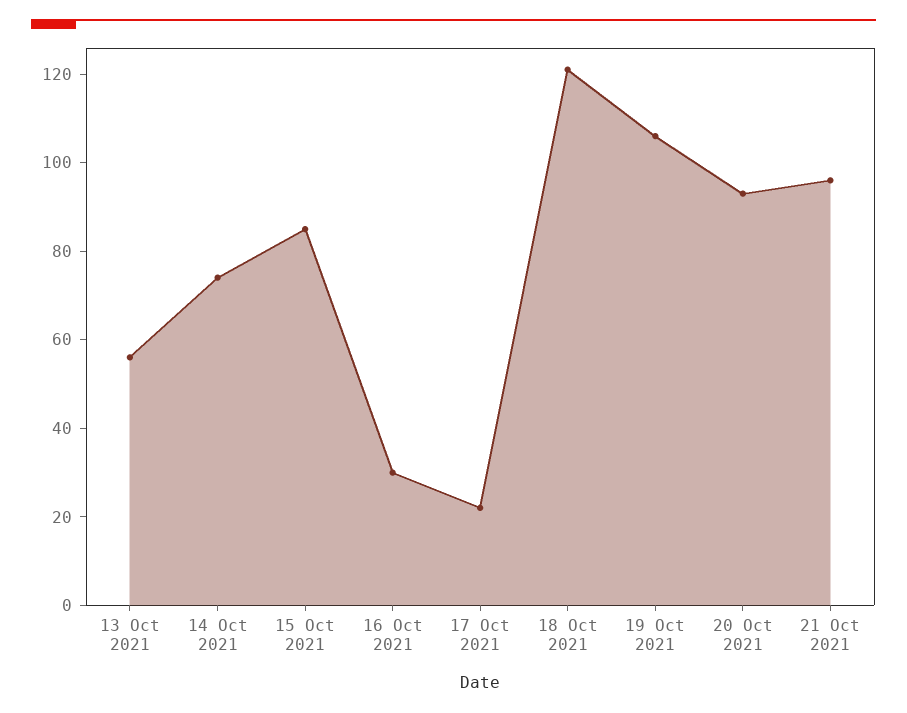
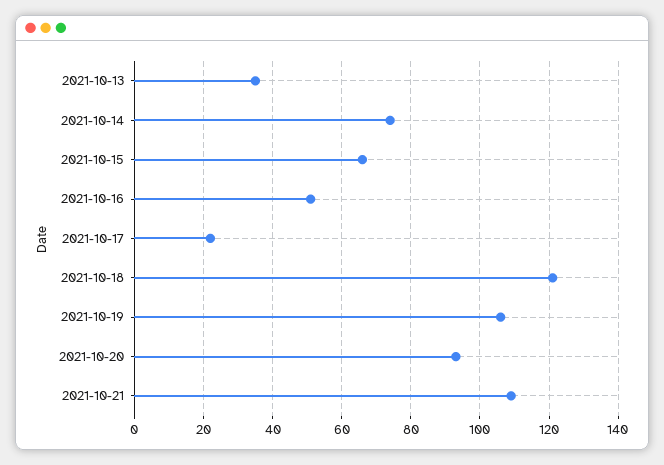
13 Oct 2021: 55 -> 35
15 Oct 2021: 85 -> 65
16 Oct 2021: 30 -> 50
21 Oct 2021: 95 -> 110

